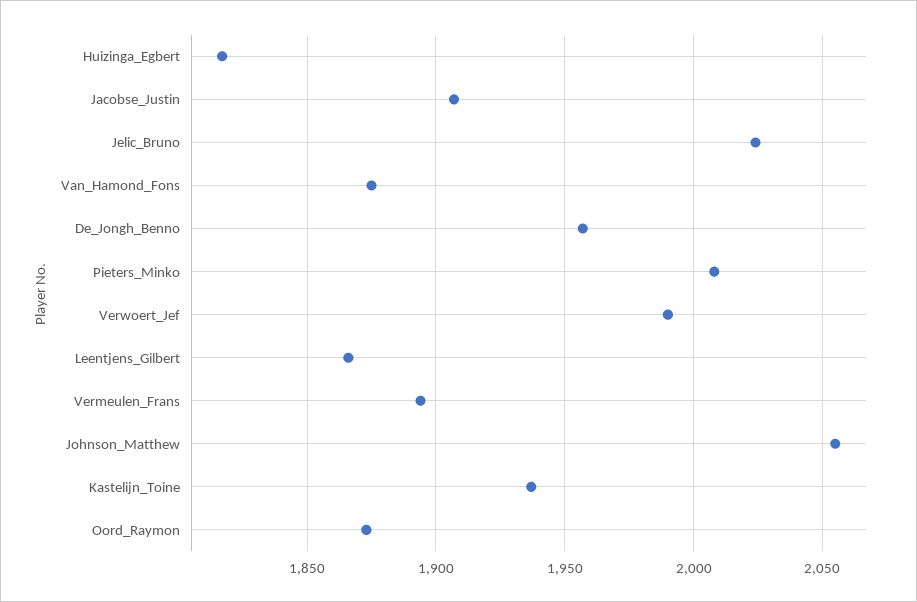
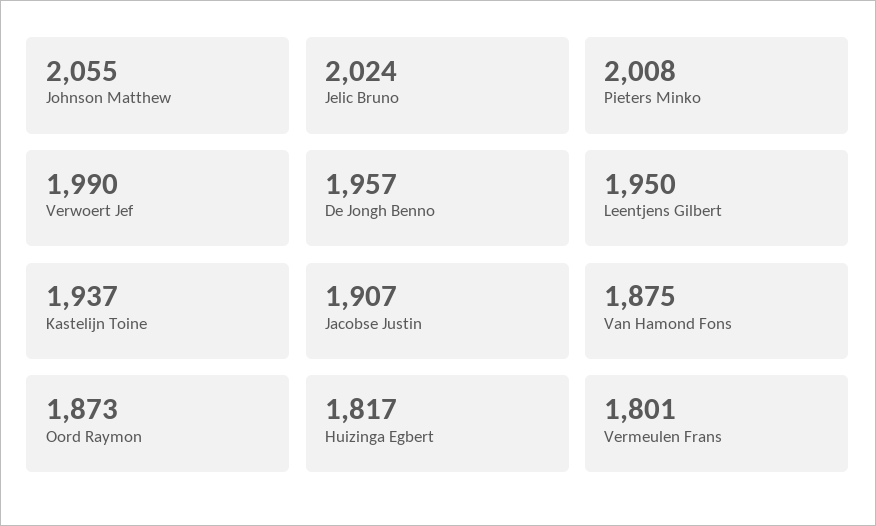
Leentjens_Gilbert: 1865 -> 1950
Vermeulen_Frans: 1895 -> 1801

